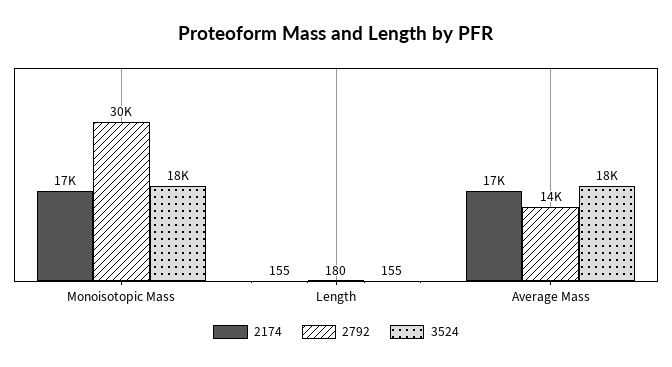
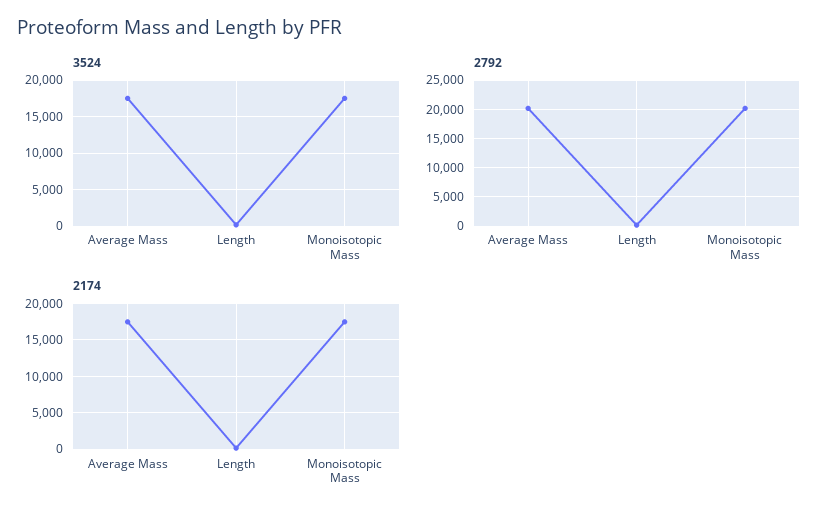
2792, Monoisotopic Mass: 30000 -> 20000
2792, Average Mass: 14000 -> 20000

